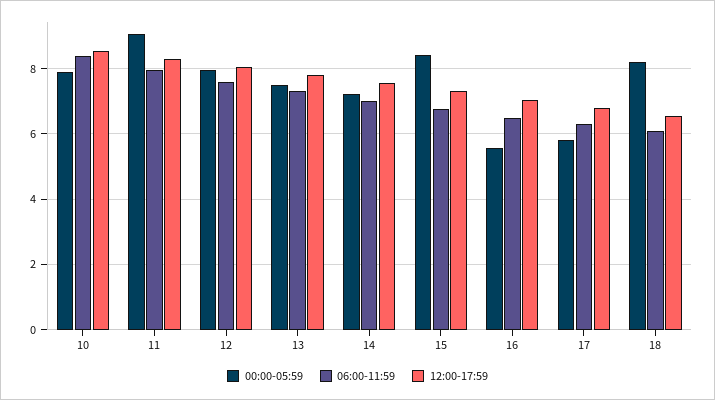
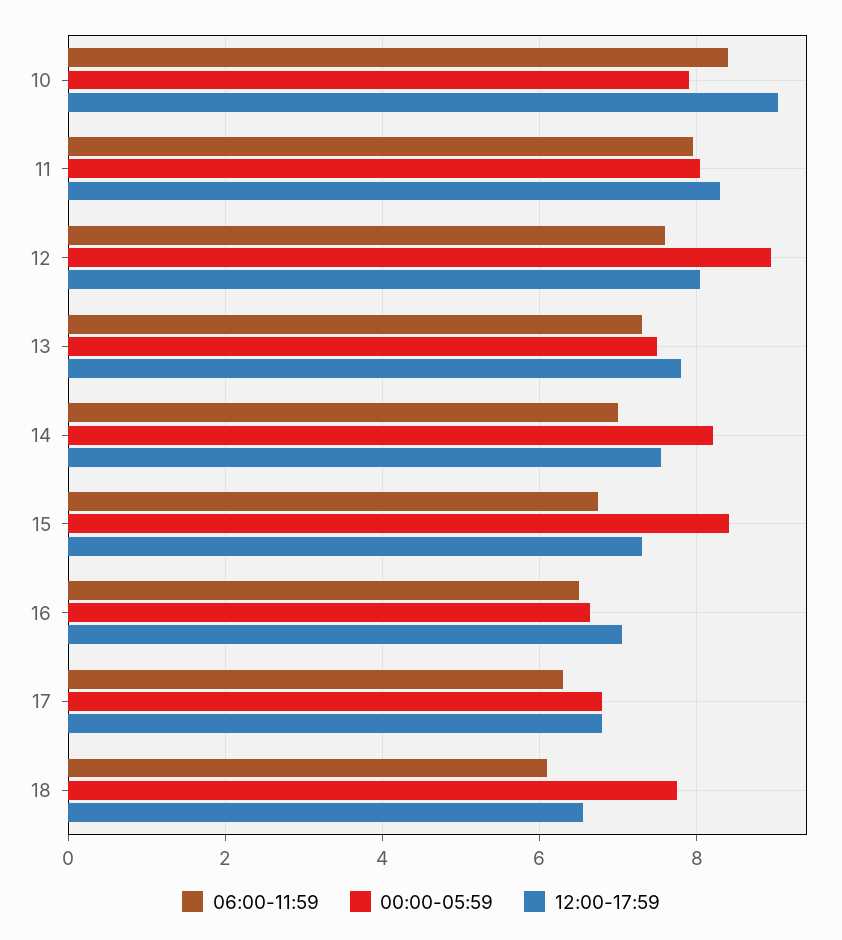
12:00-17:59, 10: 8.6 -> 9
00:00-05:59, 11: 9 -> 8
00:00-05:59, 12: 8 -> 9
00:00-05:59, 14: 7.2 -> 8.2
00:00-05:59, 16: 5.6 -> 6.6
00:00-05:59, 17: 5.8 -> 6.8
00:00-05:59, 18: 8.2 -> 7.8

